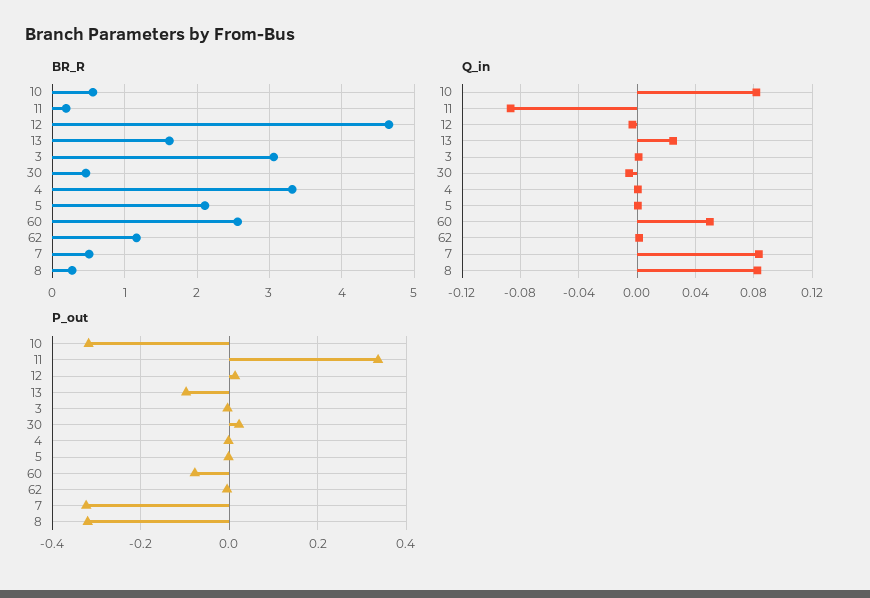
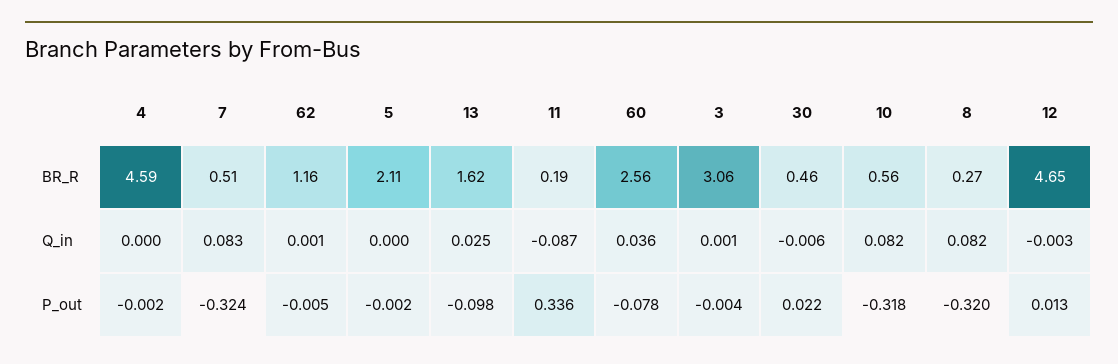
BR_R, 4: 3.3 -> 4.59
Q_in, 60: 0.05 -> 0.036

